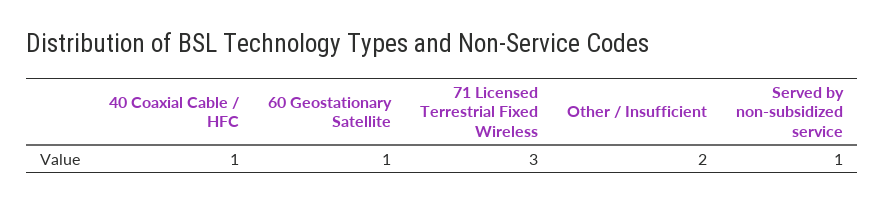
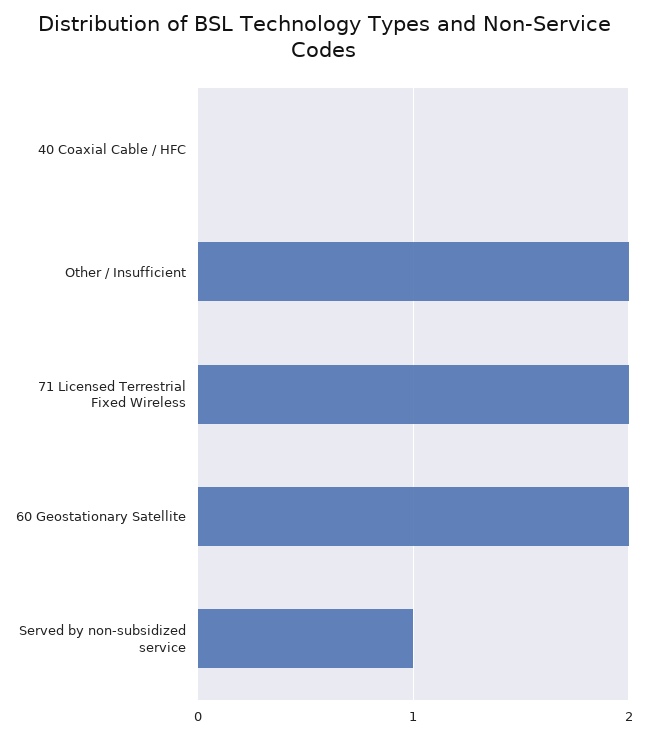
40 Coaxial Cable / HFC: 1 -> 0
60 Geostationary Satellite: 1 -> 2
71 Licensed Terrestrial Fixed Wireless: 3 -> 2

